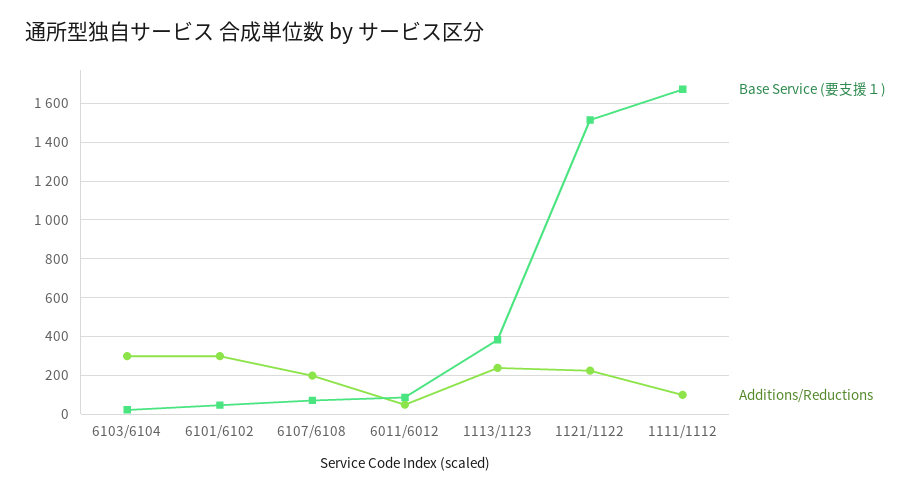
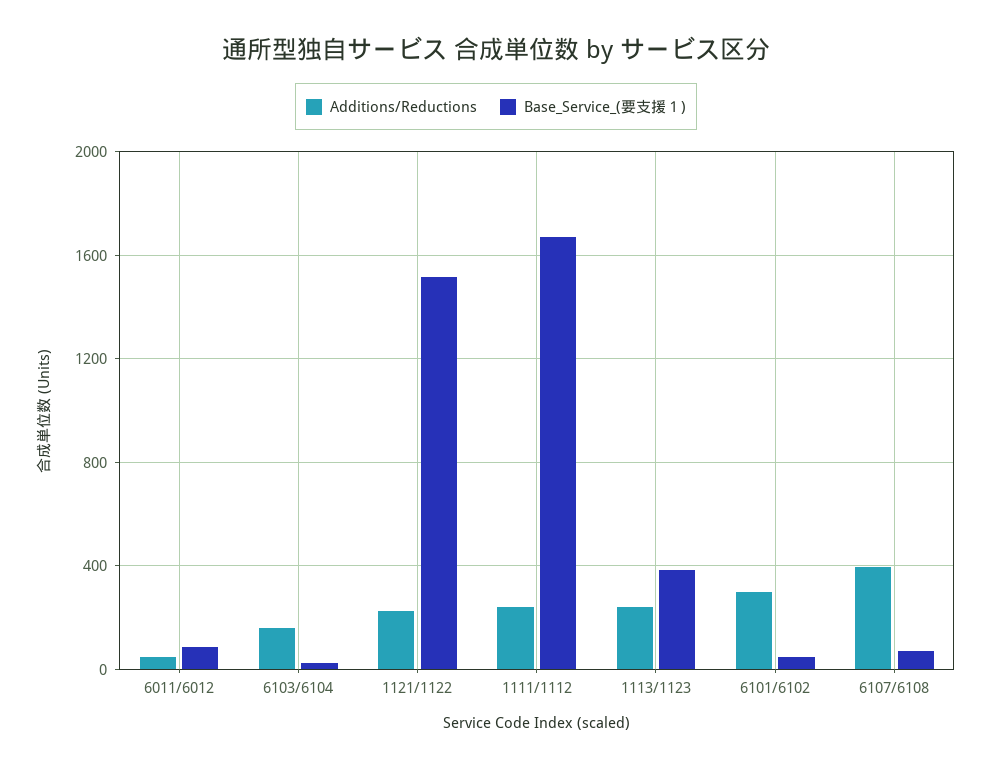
Additions/Reductions, 6103/6104: 300 -> 150
Additions/Reductions, 6107/6108: 200 -> 400
Additions/Reductions, 1111/1112: 100 -> 250

